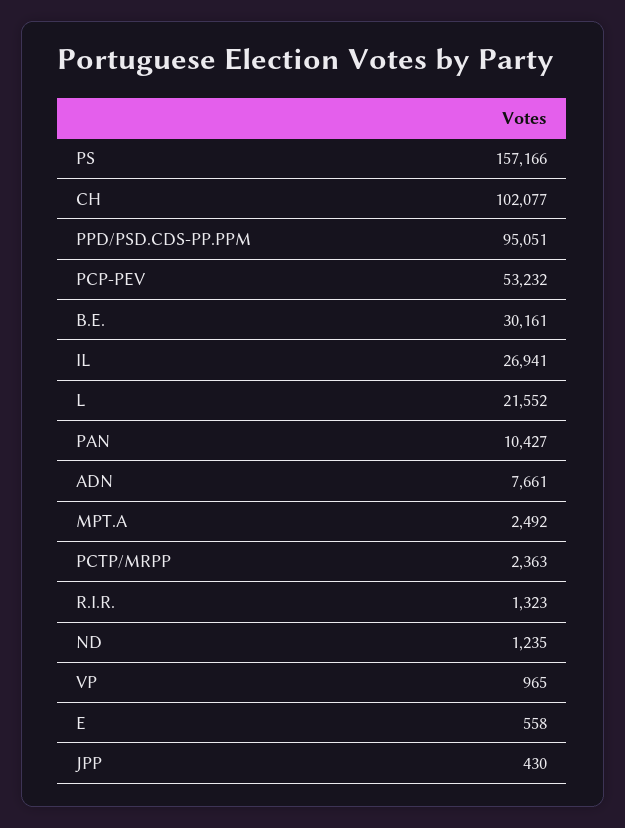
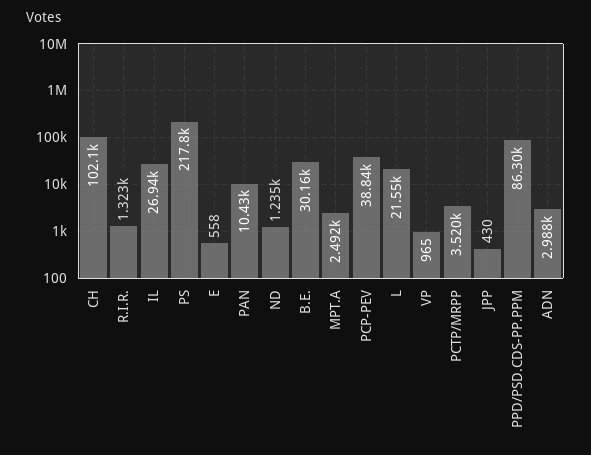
PS: 157166 -> 217800
PPD/PSD.CDS-PP.PPM: 95051 -> 86300
PCP-PEV: 53232 -> 38840
ADN: 7661 -> 2988
PCTP/MRPP: 2363 -> 3520

